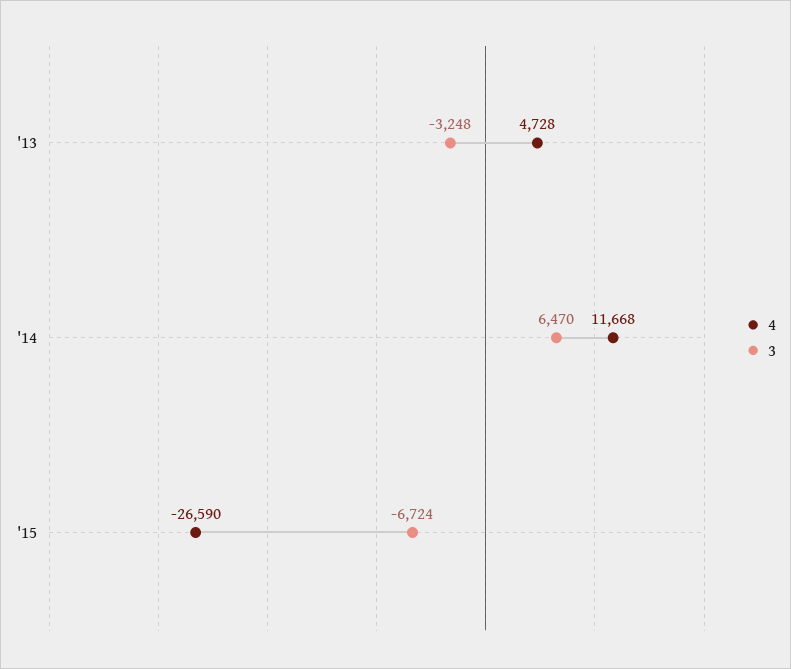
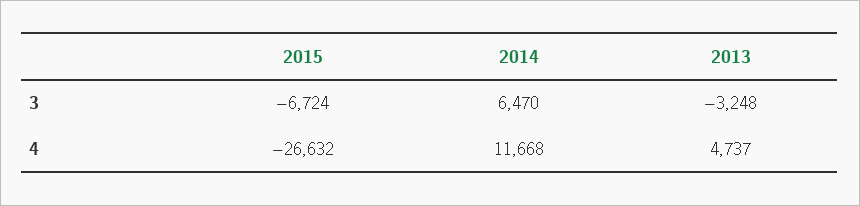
4, '13: 4728 -> 4737
4, '15: -26590 -> -26632

